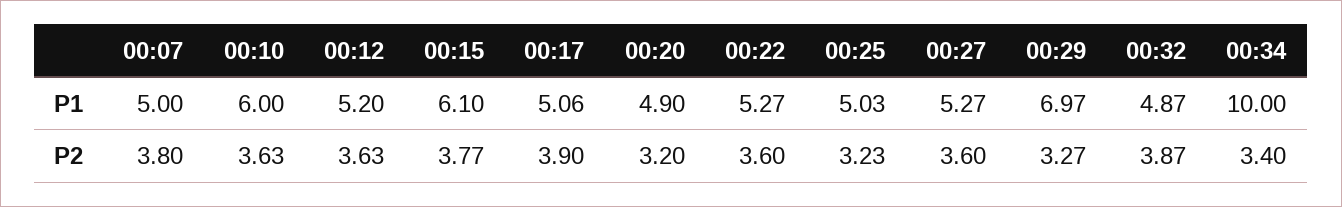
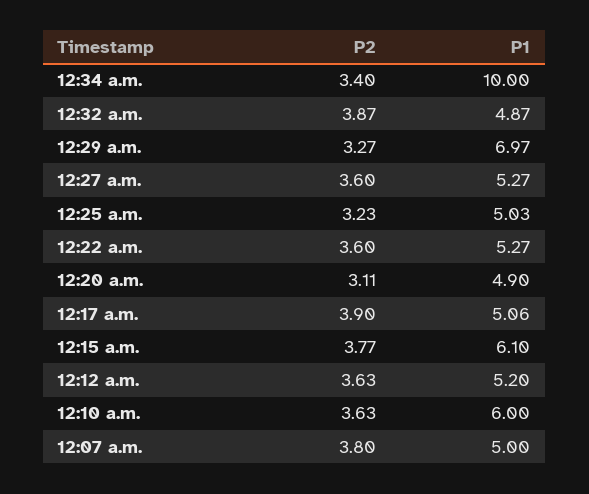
00:20, P2: 3.2 -> 3.11

